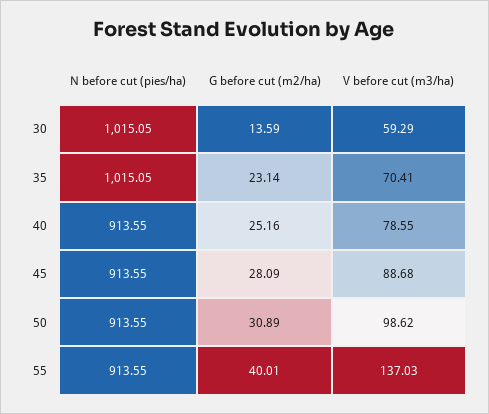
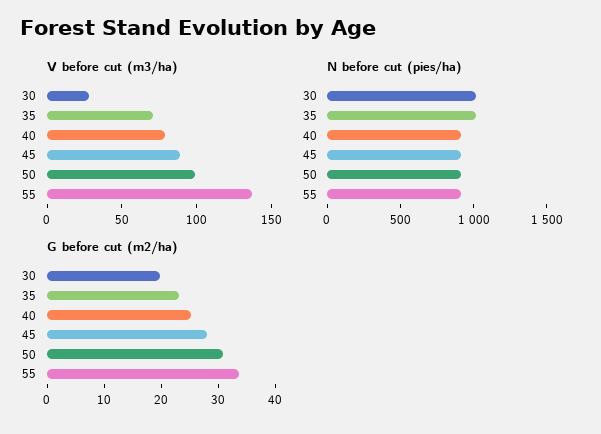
G before cut (m2/ha), 30: 13.59 -> 20
V before cut (m3/ha), 30: 59.29 -> 30
G before cut (m2/ha), 55: 40.01 -> 34

